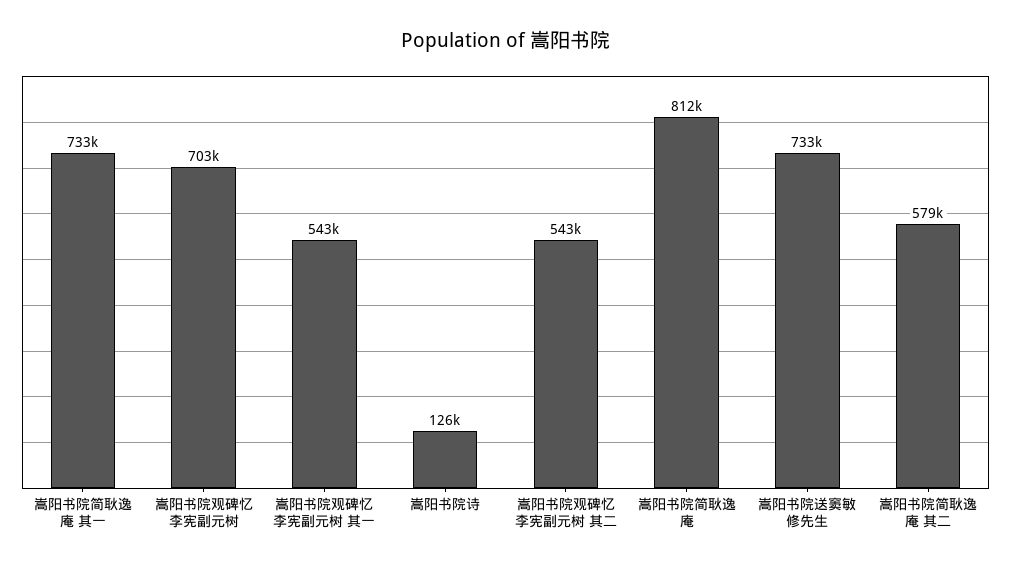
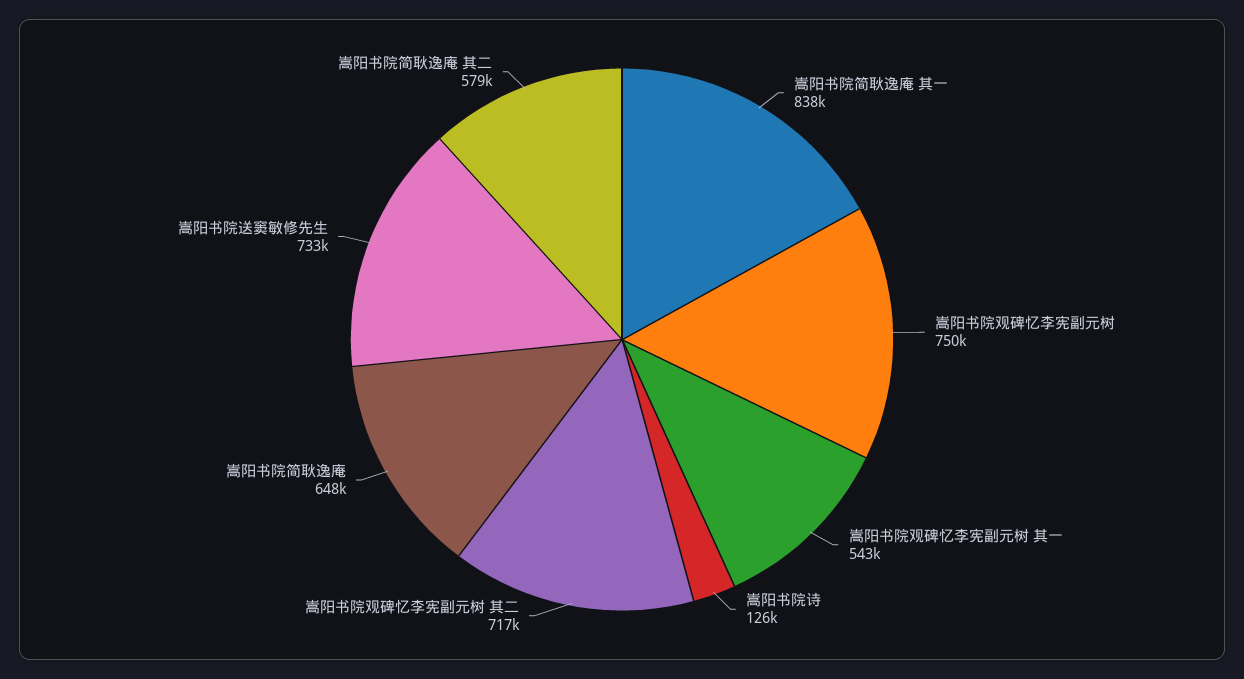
嵩阳书院简耿逸庵 其一: 733000 -> 838000
嵩阳书院观碑忆李宪副元树: 703000 -> 750000
嵩阳书院观碑忆李宪副元树 其二: 543000 -> 717000
嵩阳书院简耿逸庵: 812000 -> 648000

